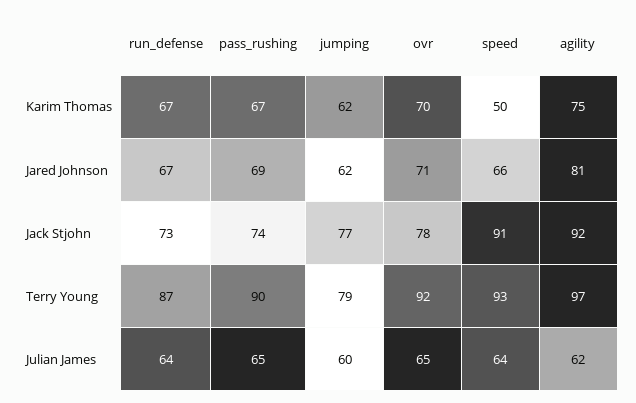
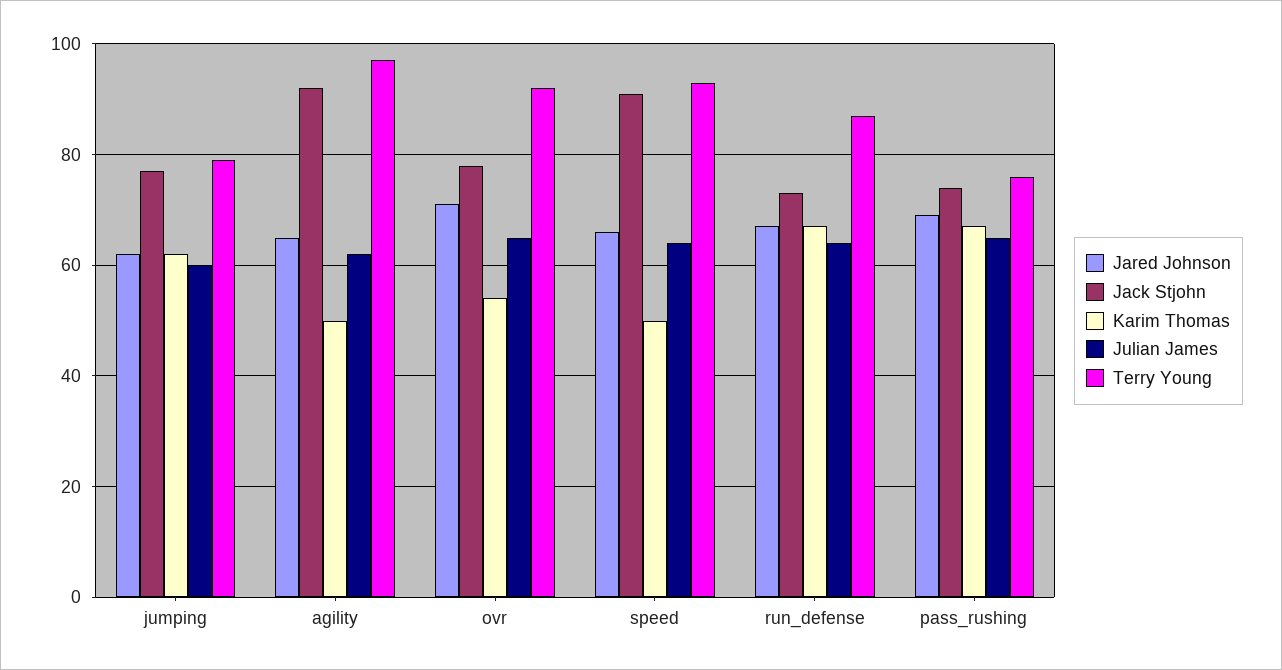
Karim Thomas, ovr: 70 -> 55
Karim Thomas, agility: 75 -> 50
Jared Johnson, agility: 81 -> 65
Terry Young, pass_rushing: 90 -> 75

